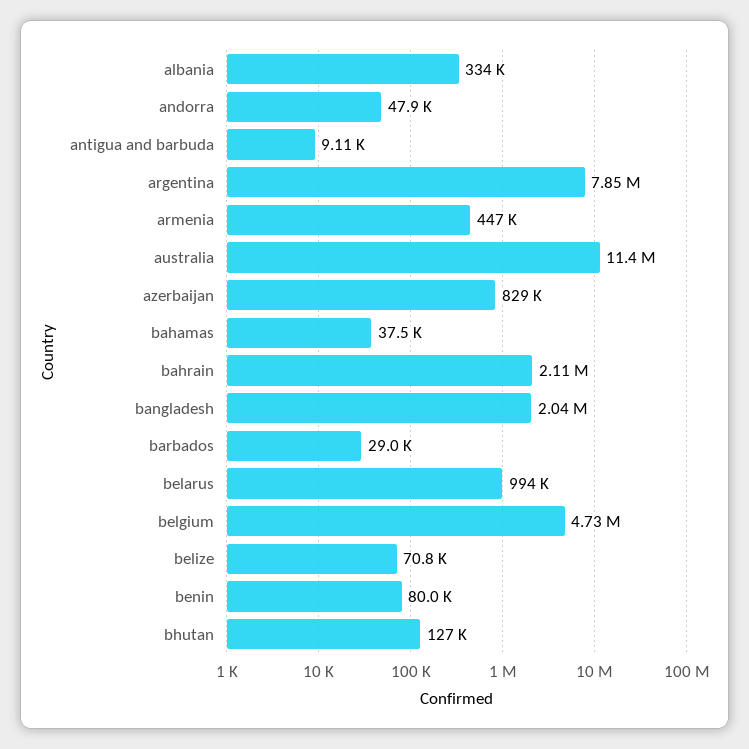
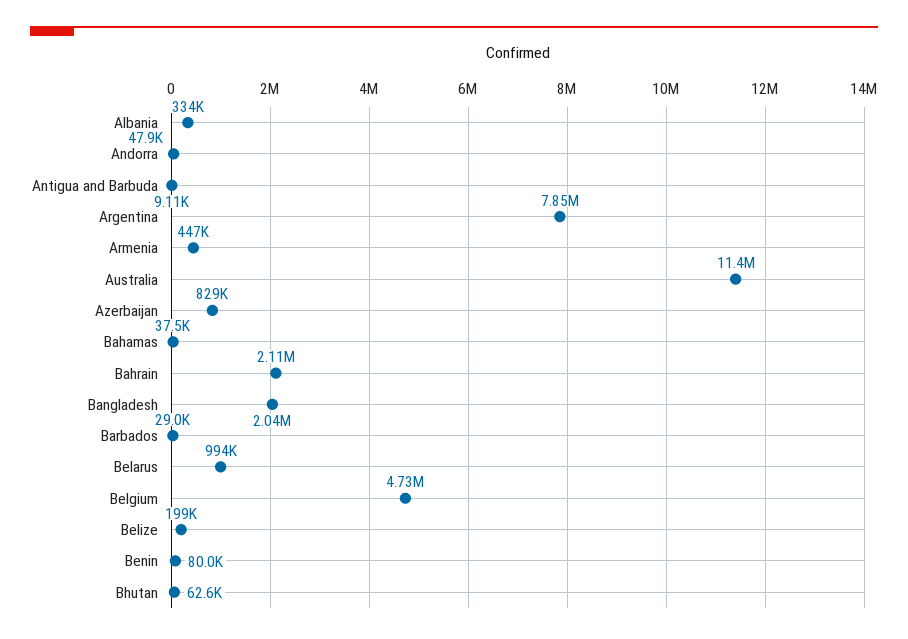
belize: 70800 -> 199000
bhutan: 127000 -> 62600

